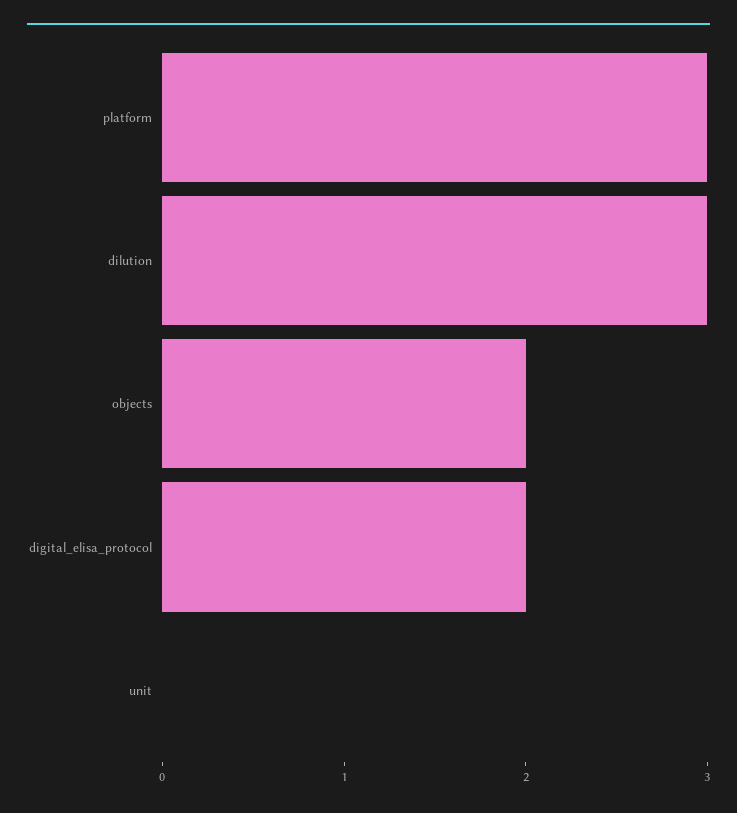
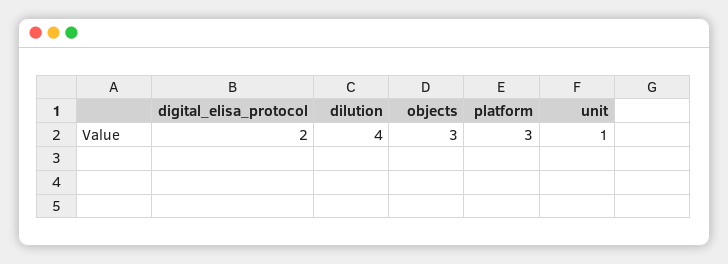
dilution: 3 -> 4
objects: 2 -> 3
unit: 0 -> 1

